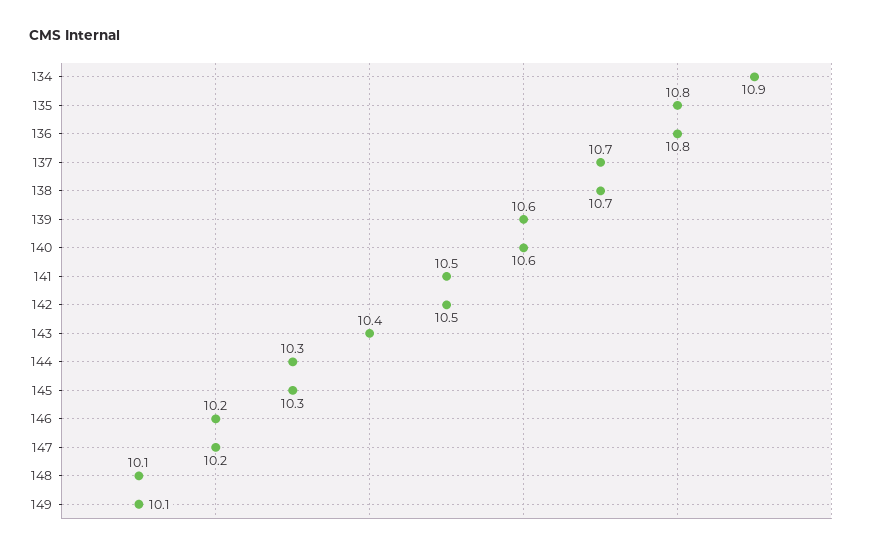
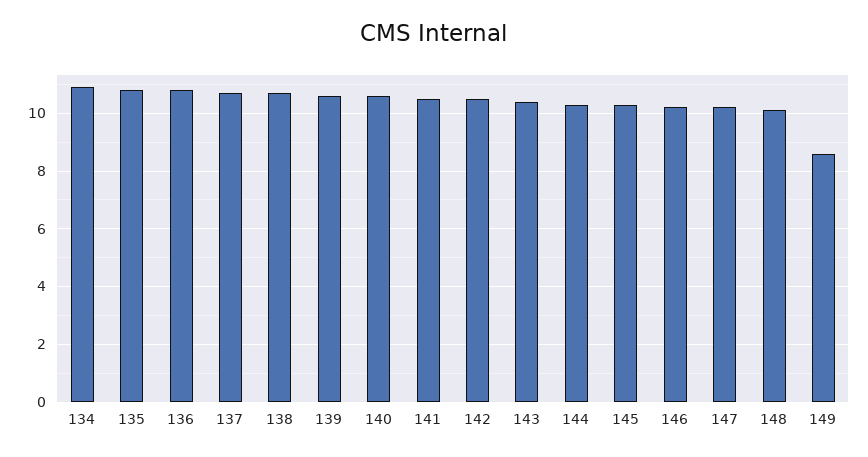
149: 10.1 -> 8.5

